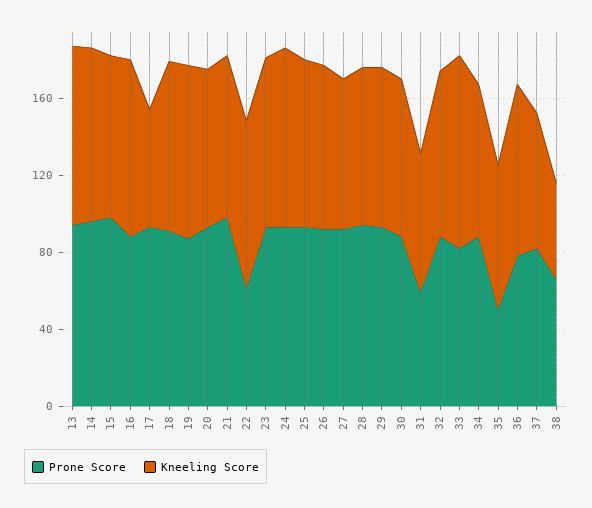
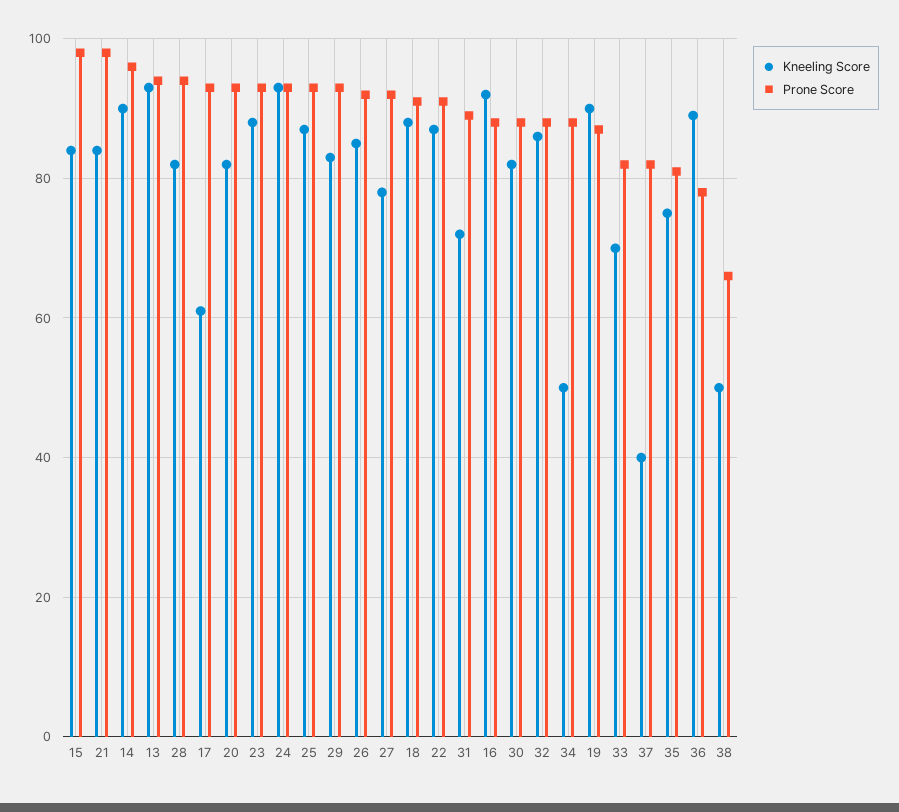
Prone Score, 22: 60 -> 90
Prone Score, 31: 60 -> 90
Kneeling Score, 33: 100 -> 70
Kneeling Score, 34: 80 -> 50
Prone Score, 35: 50 -> 80
Kneeling Score, 37: 70 -> 40

